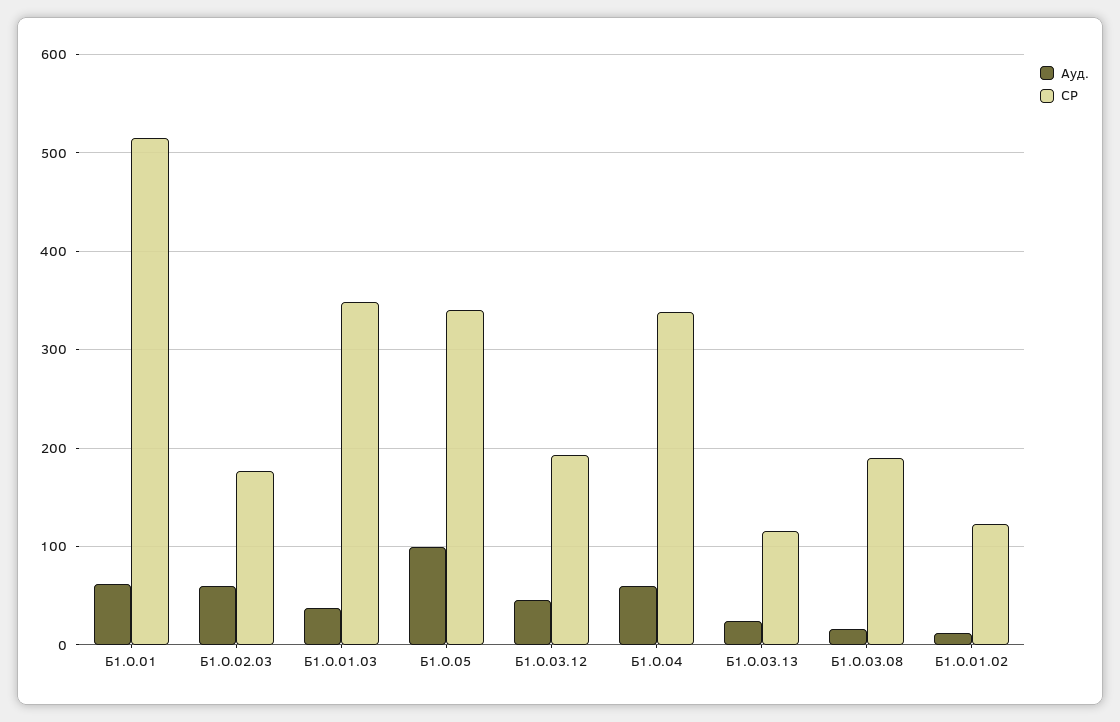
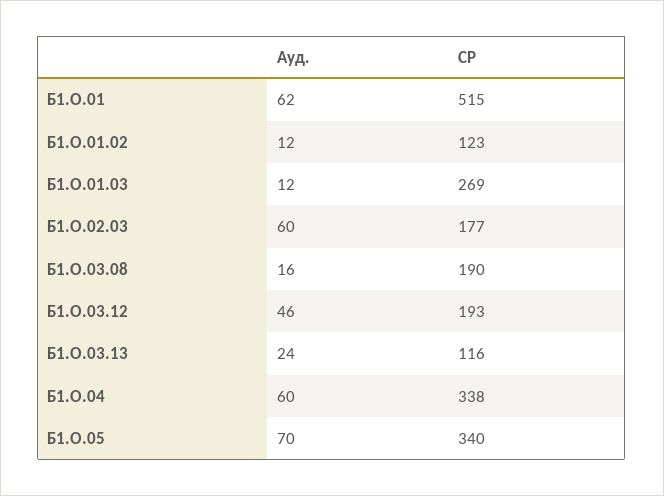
Ауд., Б1.О.01.03: 40 -> 12
СР, Б1.О.01.03: 350 -> 269
Ауд., Б1.О.05: 100 -> 70

